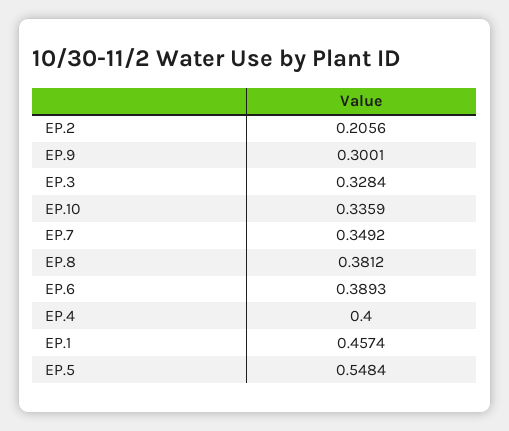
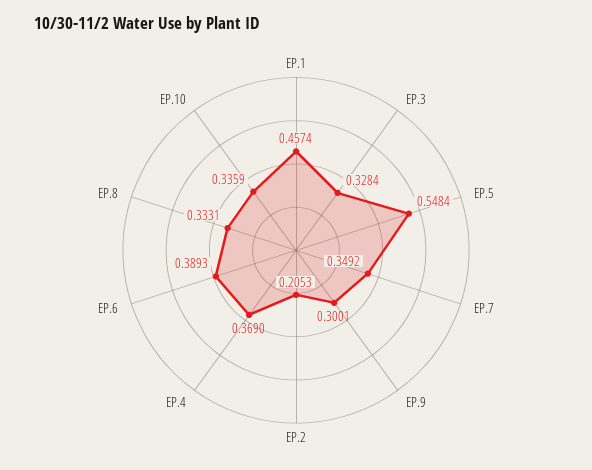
EP.2: 0.2056 -> 0.2053
EP.8: 0.3812 -> 0.3331
EP.4: 0.4 -> 0.369

